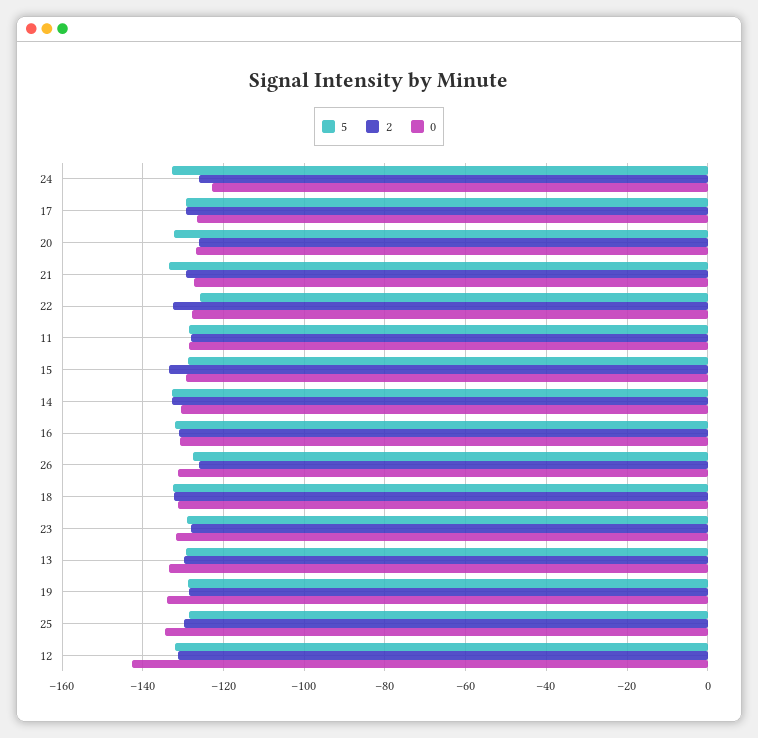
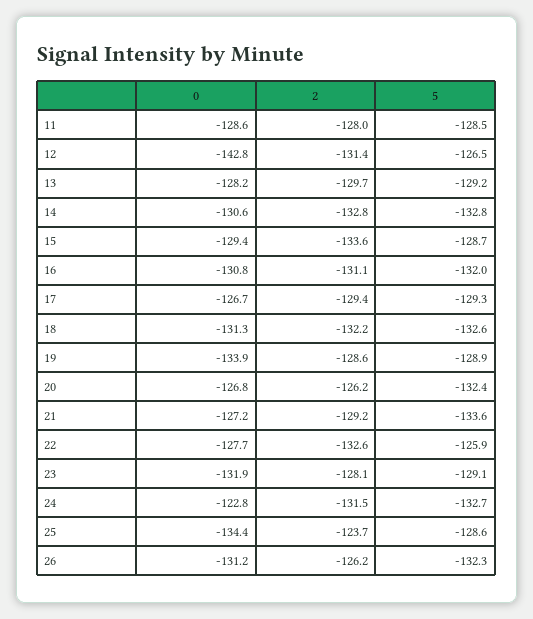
2, 24: -126 -> -131.5
5, 26: -128 -> -132.3
0, 13: -134 -> -128.2
2, 25: -130 -> -123.7
5, 12: -132 -> -126.5

